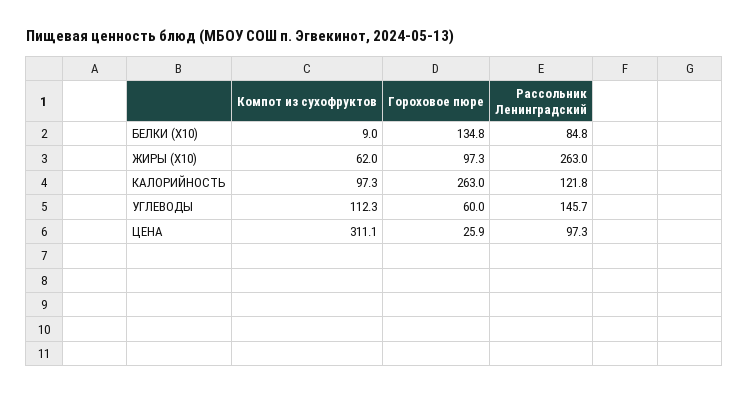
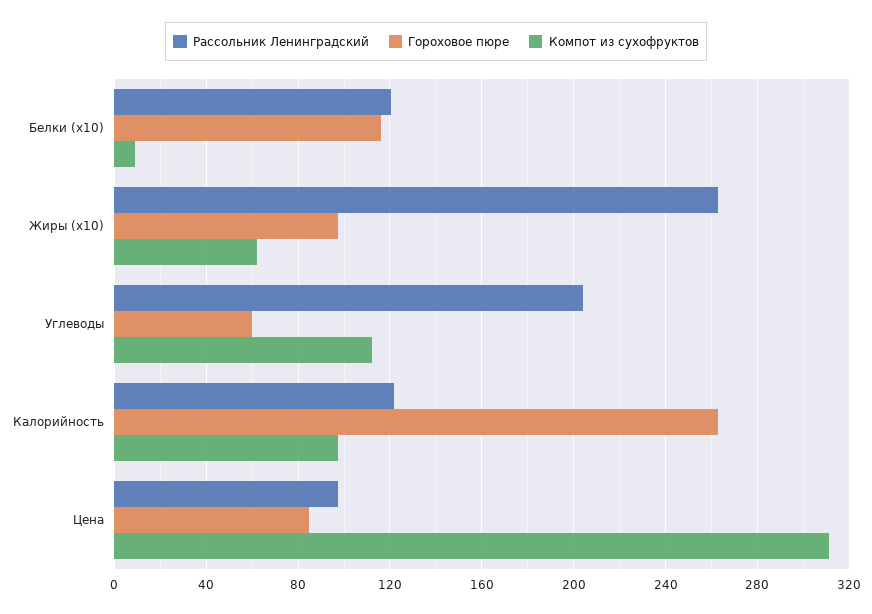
Гороховое пюре, БЕЛКИ (X10): 134.8 -> 115
Рассольник Ленинградский, БЕЛКИ (X10): 84.8 -> 120
Рассольник Ленинградский, УГЛЕВОДЫ: 145.7 -> 205
Гороховое пюре, ЦЕНА: 25.9 -> 85

